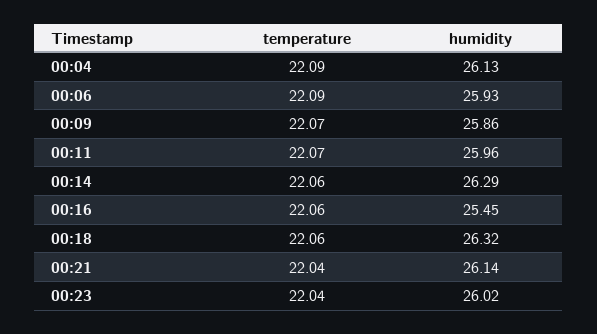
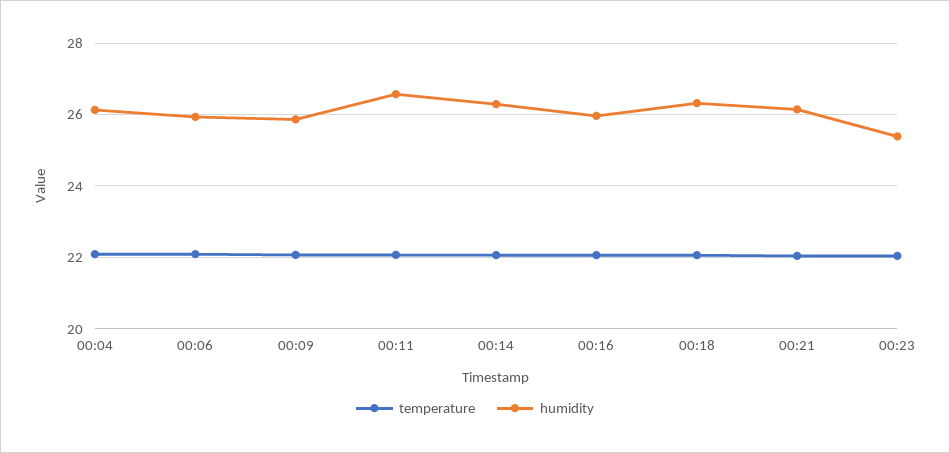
humidity, 00:11: 25.96 -> 26.6
humidity, 00:16: 25.45 -> 26
humidity, 00:23: 26.02 -> 25.4

